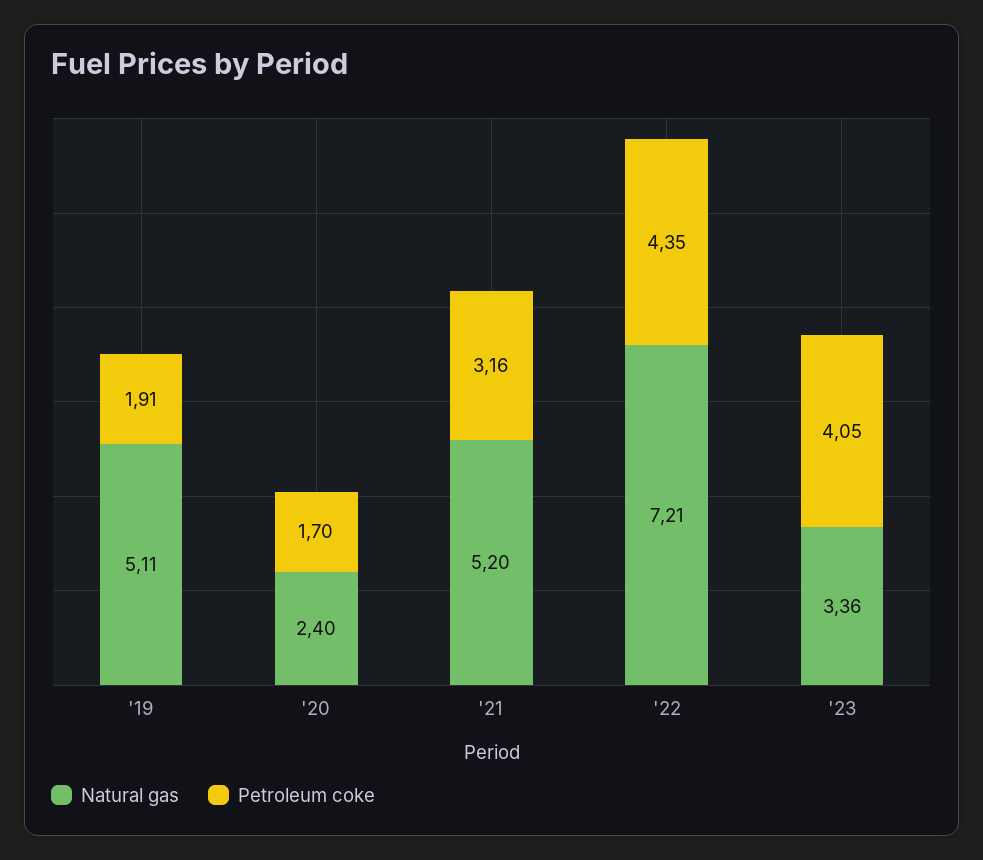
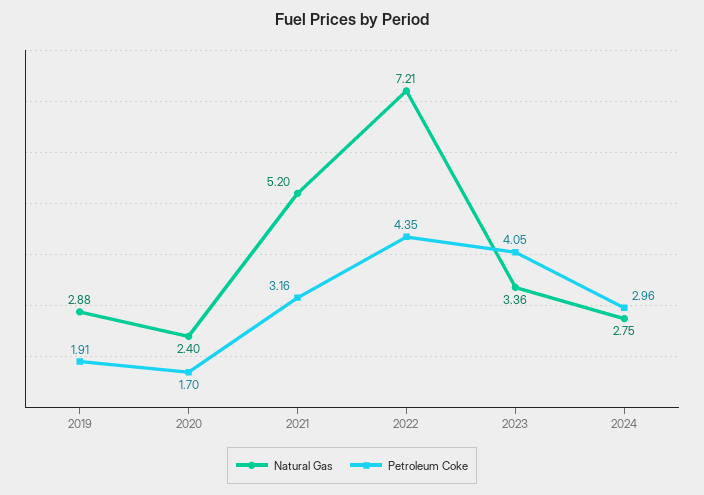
Natural gas, '19: 5.11 -> 2.88
Natural gas, 2024: none -> 2.75
Petroleum coke, 2024: none -> 2.96

